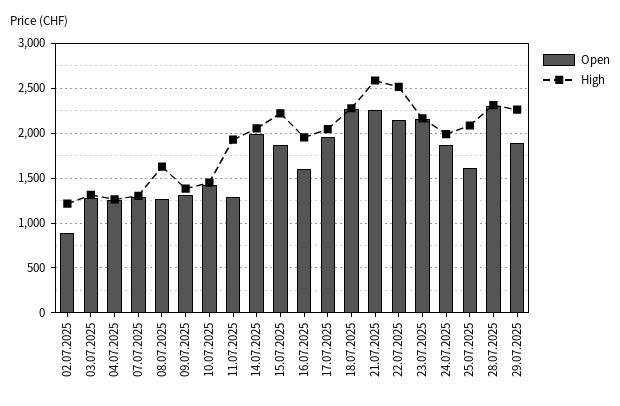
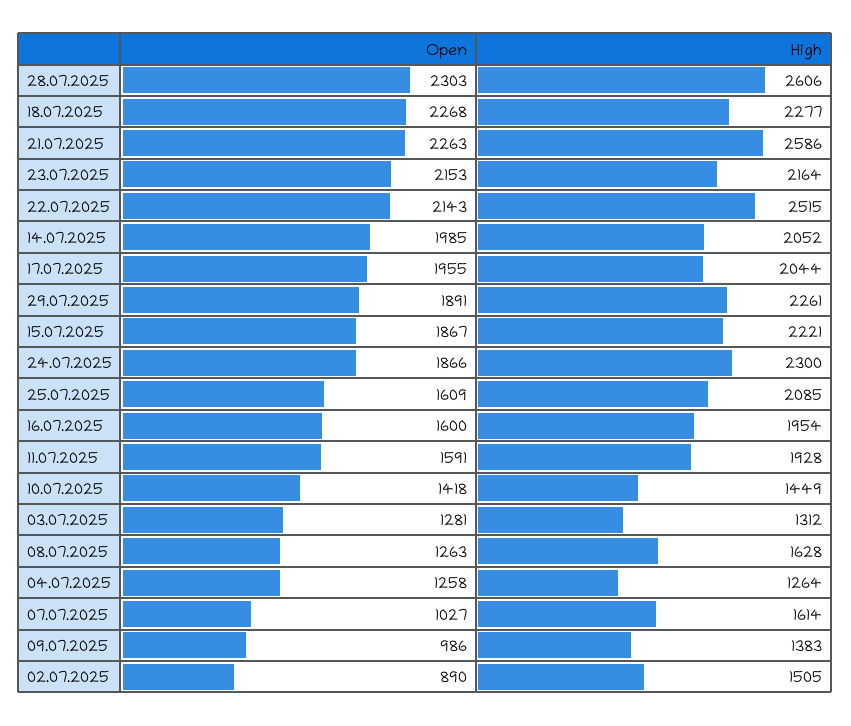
High, 02.07.2025: 1200 -> 1505
Open, 07.07.2025: 1300 -> 1027
High, 07.07.2025: 1300 -> 1614
Open, 09.07.2025: 1300 -> 986
Open, 11.07.2025: 1300 -> 1591
High, 24.07.2025: 2000 -> 2300
High, 28.07.2025: 2300 -> 2606

